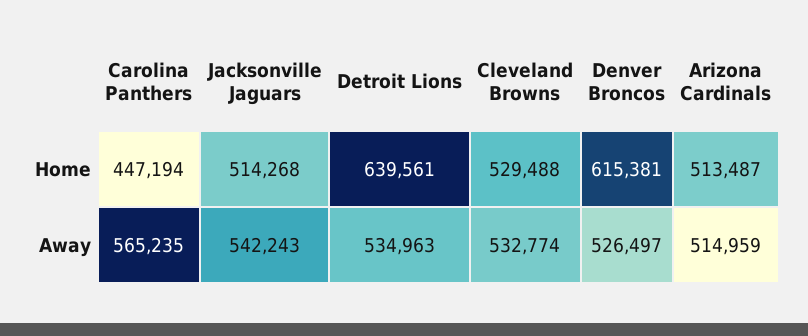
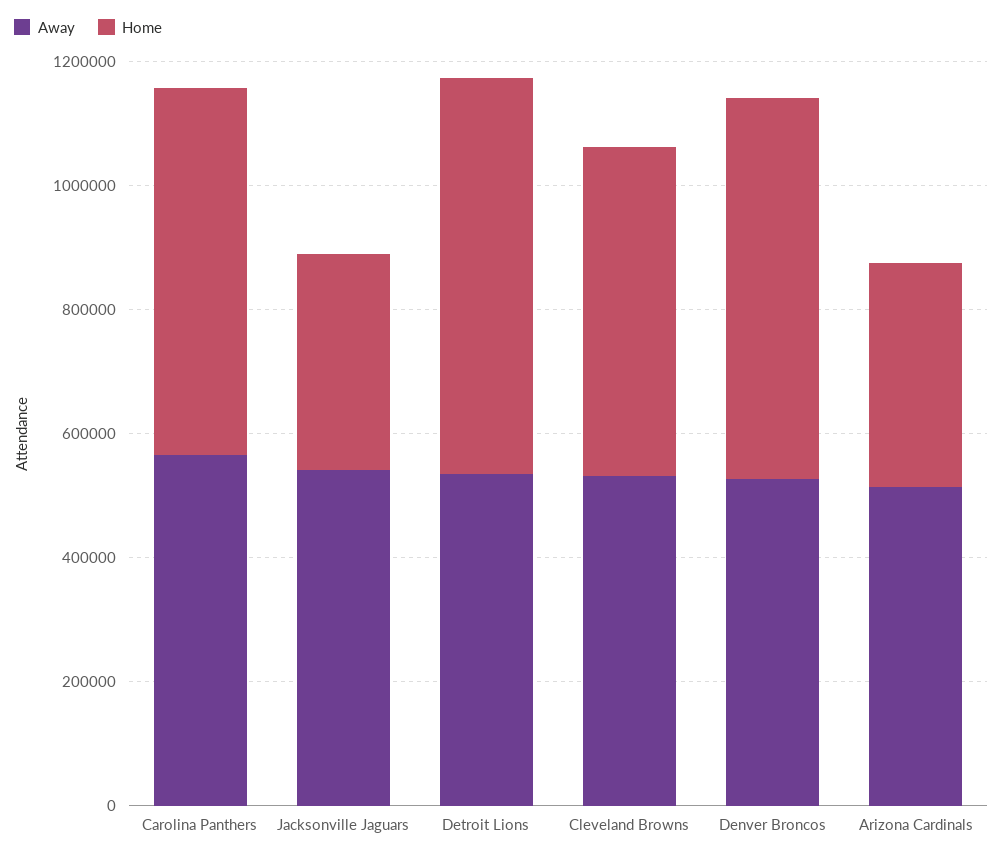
Home, Carolina Panthers: 447194 -> 600000
Home, Jacksonville Jaguars: 514268 -> 350000
Home, Arizona Cardinals: 513487 -> 350000

